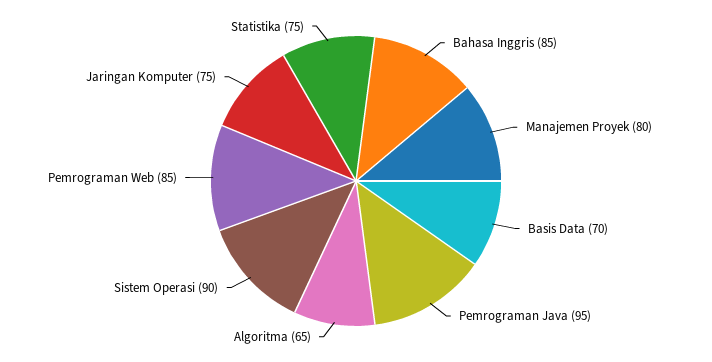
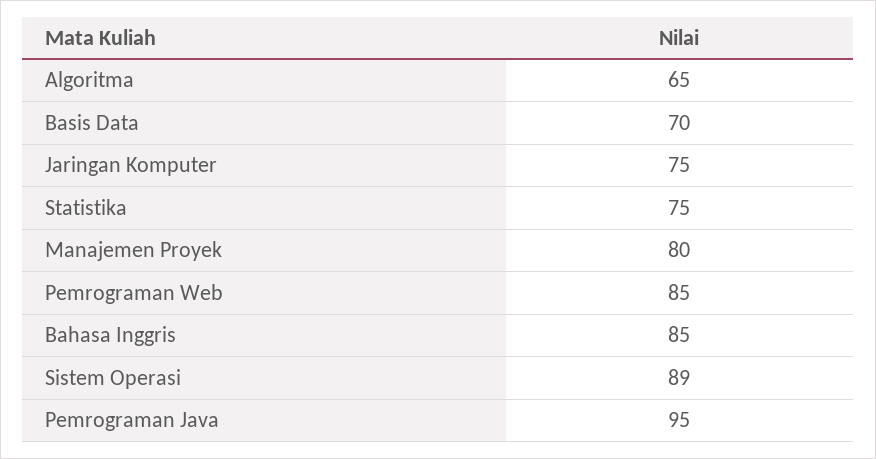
Sistem Operasi: 90 -> 89

